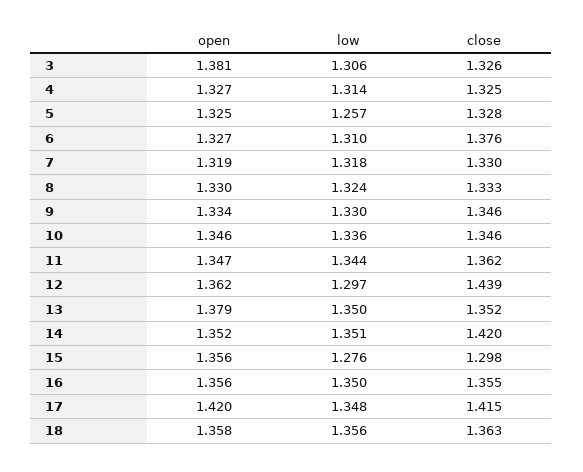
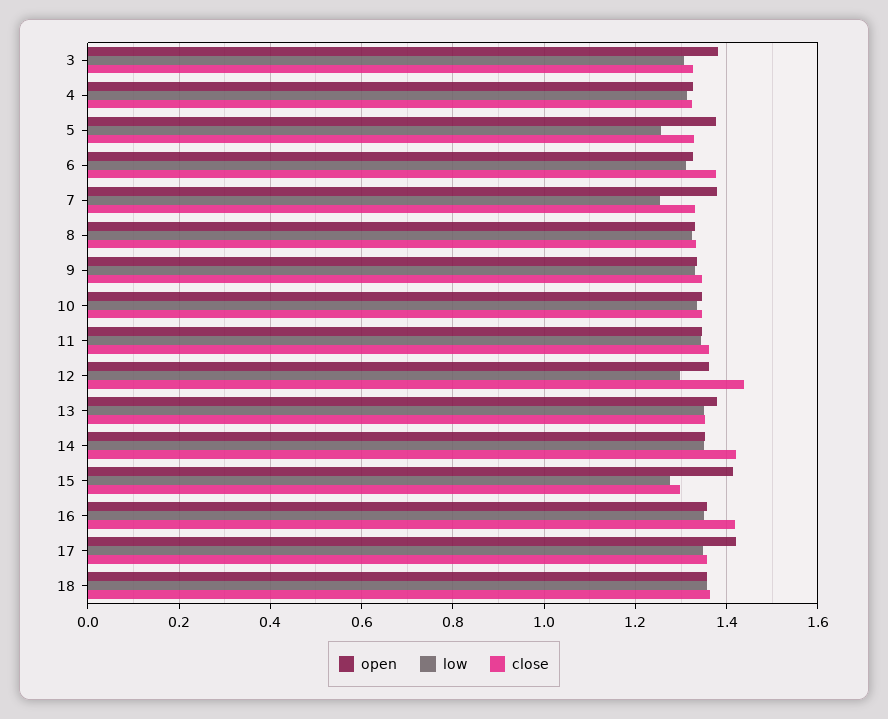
open, 5: 1.325 -> 1.38
open, 7: 1.319 -> 1.38
low, 7: 1.318 -> 1.26
open, 15: 1.356 -> 1.42
close, 16: 1.355 -> 1.42
close, 17: 1.415 -> 1.36

